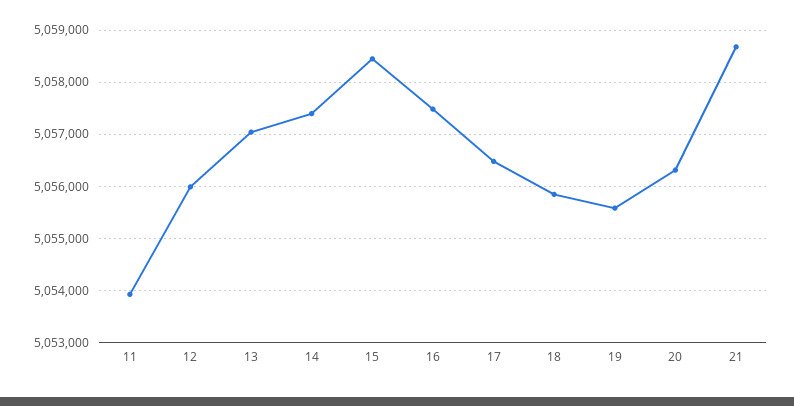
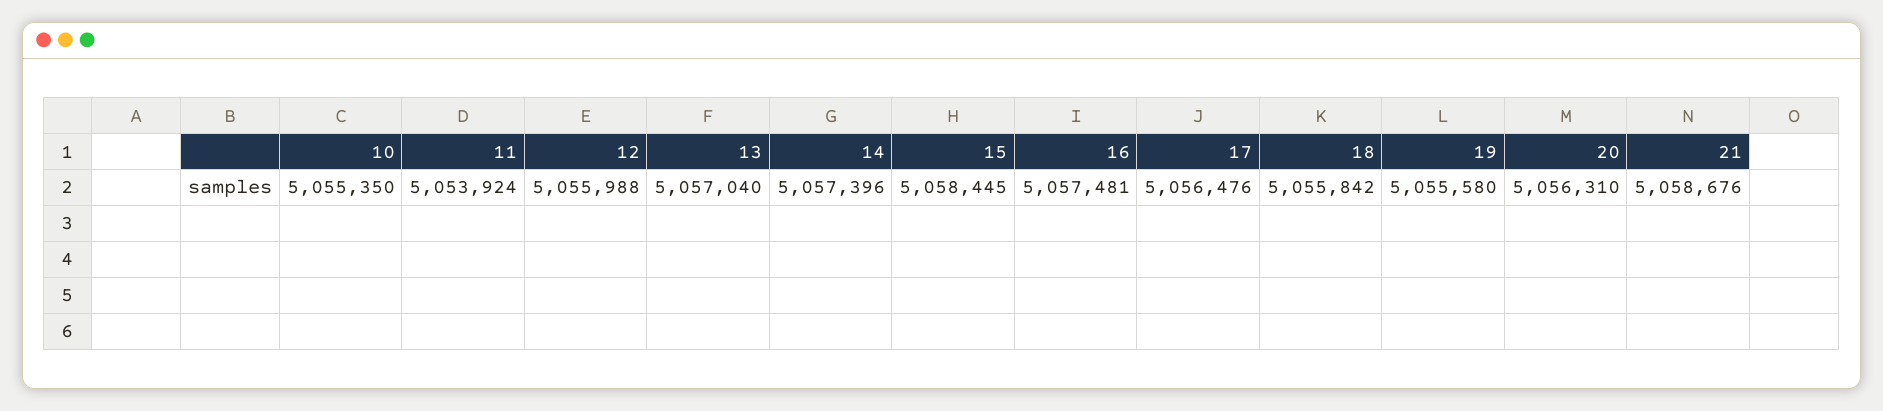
10: none -> 5055350

